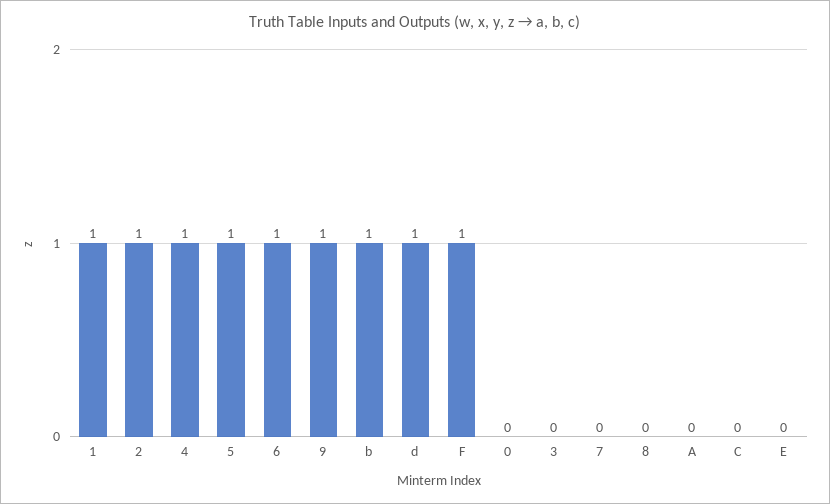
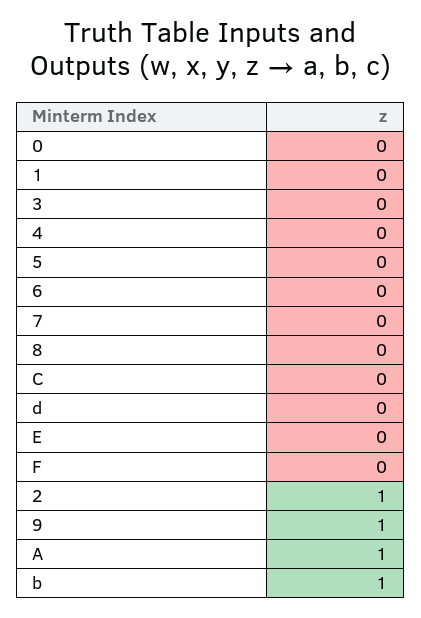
1: 1 -> 0
4: 1 -> 0
5: 1 -> 0
6: 1 -> 0
d: 1 -> 0
F: 1 -> 0
A: 0 -> 1

